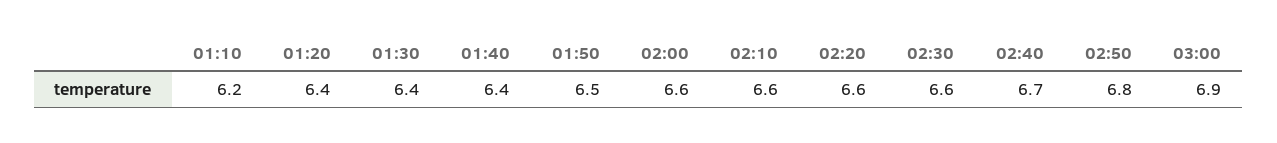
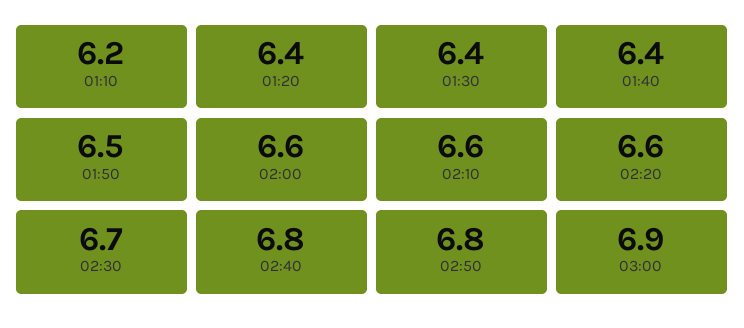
02:30: 6.6 -> 6.7
02:40: 6.7 -> 6.8

